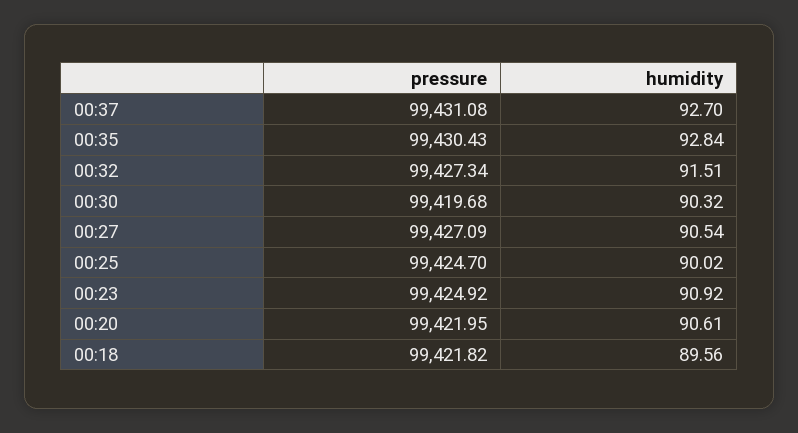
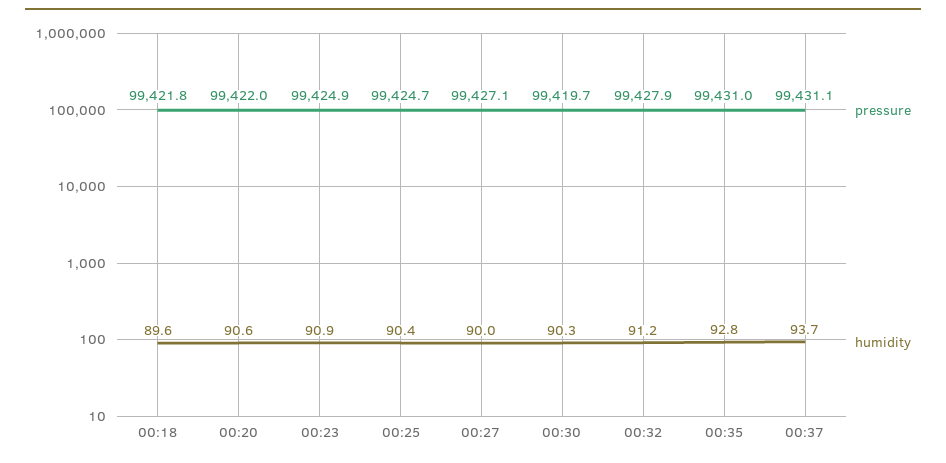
humidity, 00:37: 92.7 -> 93.7
pressure, 00:35: 99430.43 -> 99431
pressure, 00:32: 99427.34 -> 99427.9
humidity, 00:32: 91.51 -> 91.2
humidity, 00:27: 90.54 -> 90
humidity, 00:25: 90.02 -> 90.4

